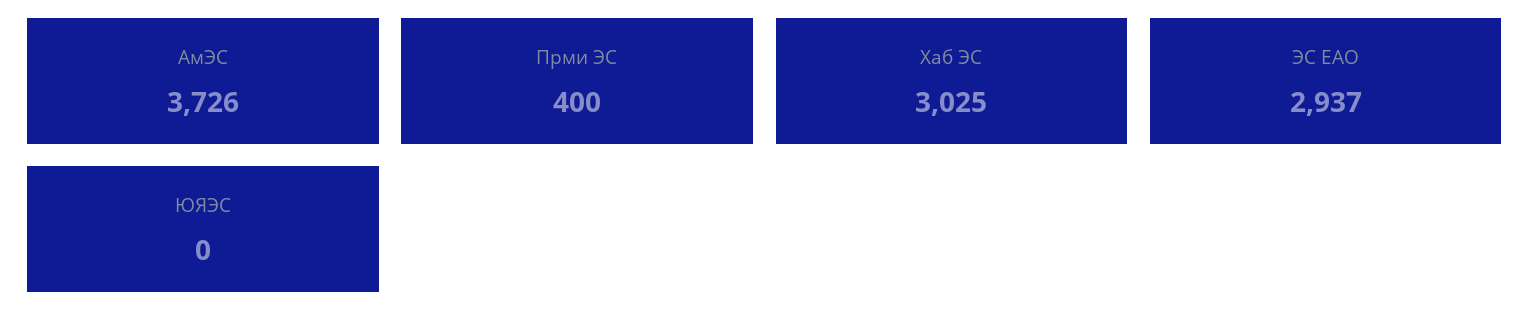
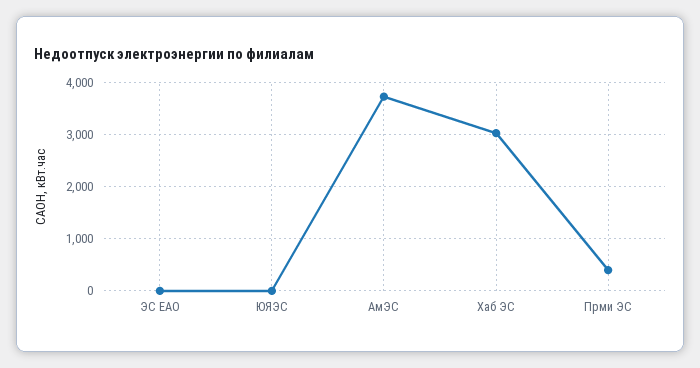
ЭС ЕАО: 2937 -> 0

